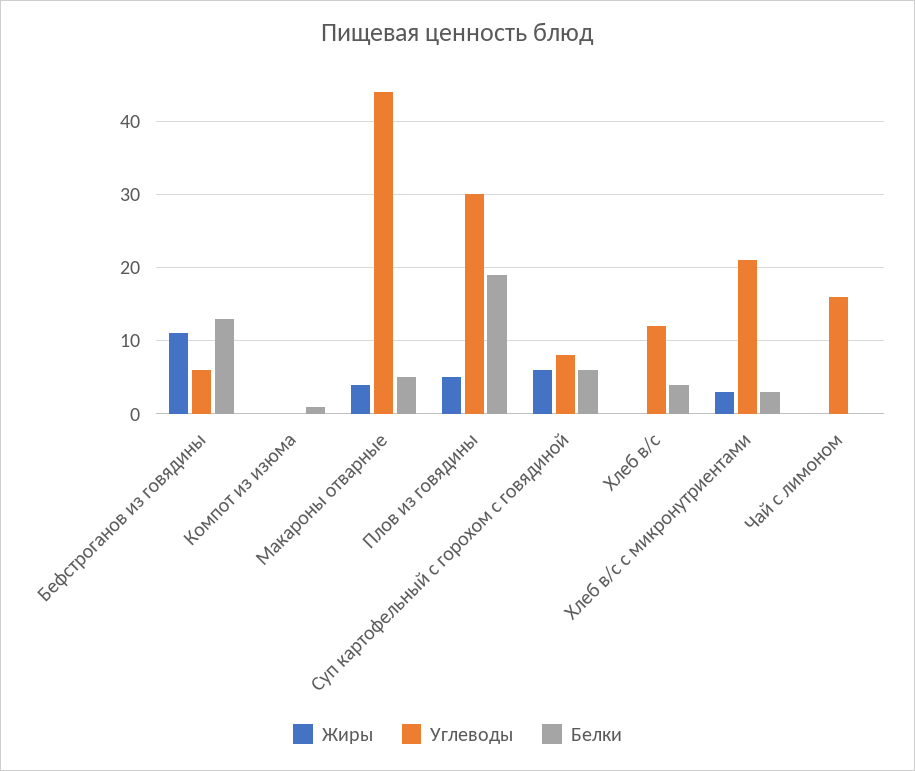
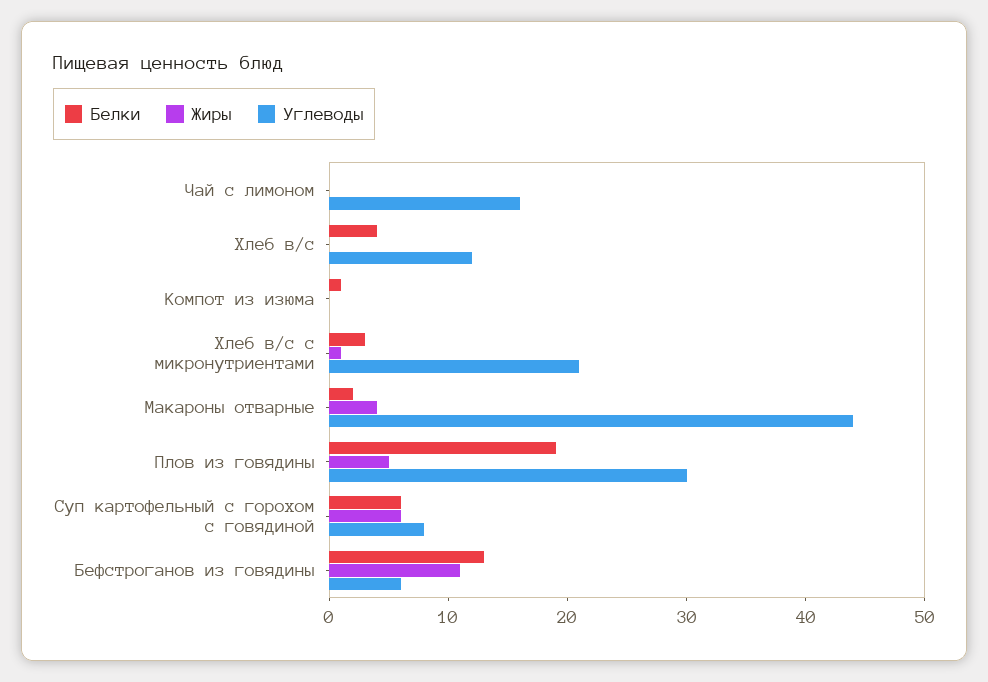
Белки, Макароны отварные: 5 -> 2
Жиры, Хлеб в/с с микронутриентами: 3 -> 1

